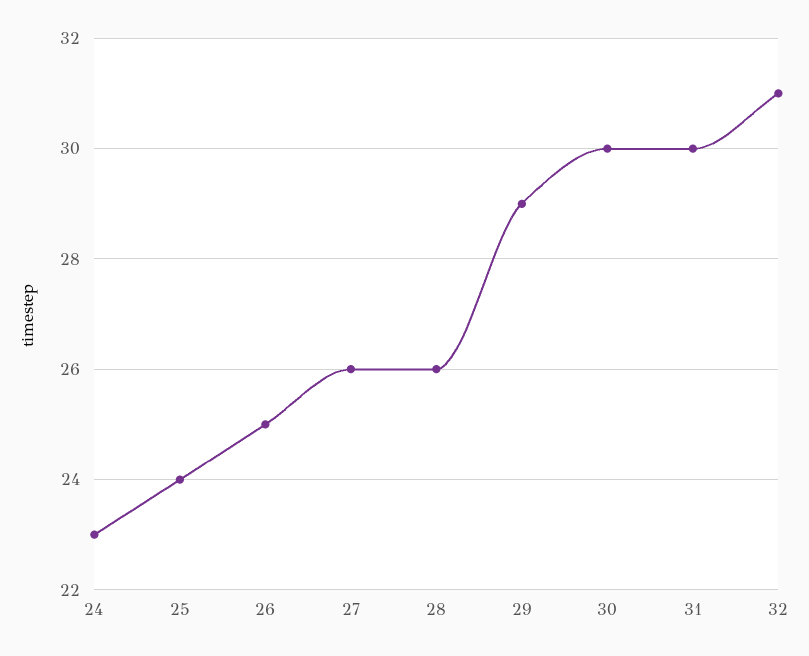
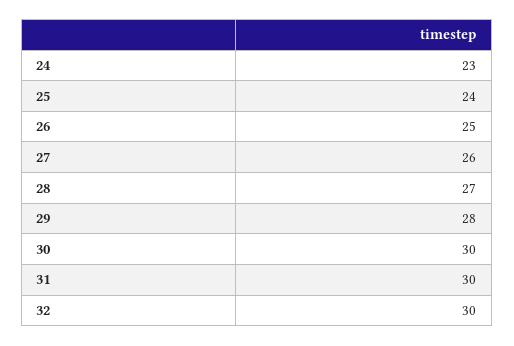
28: 26 -> 27
29: 29 -> 28
32: 31 -> 30

